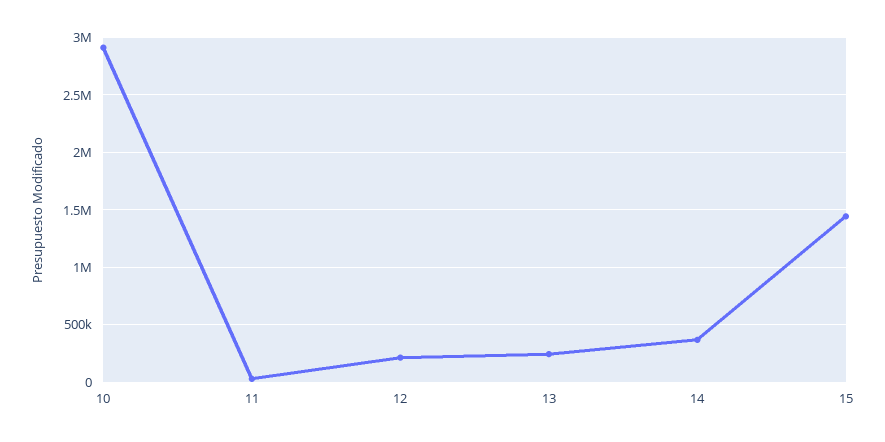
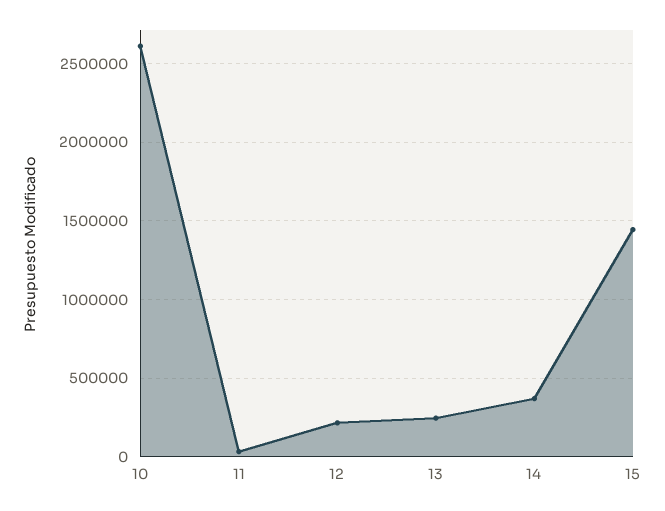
10: 2900000 -> 2600000

